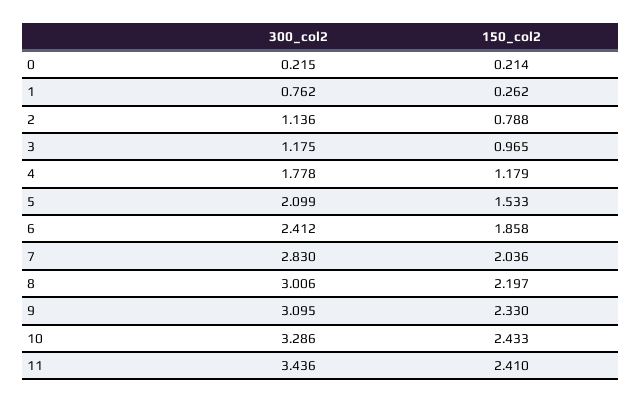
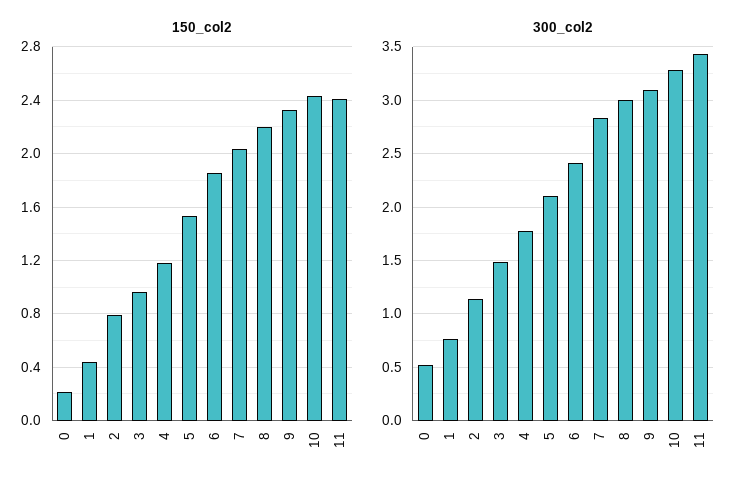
300_col2, 0: 0.215 -> 0.5
150_col2, 1: 0.262 -> 0.45
300_col2, 3: 1.175 -> 1.5

